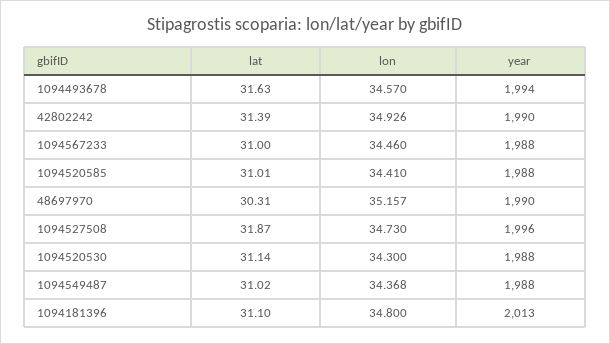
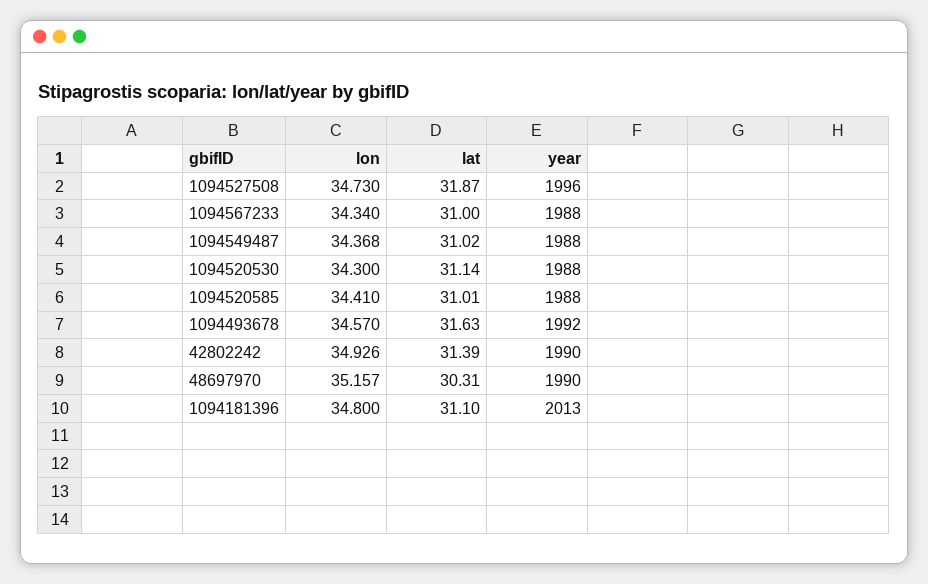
year, 1094493678: 1994 -> 1992
lon, 1094567233: 34.46 -> 34.34

